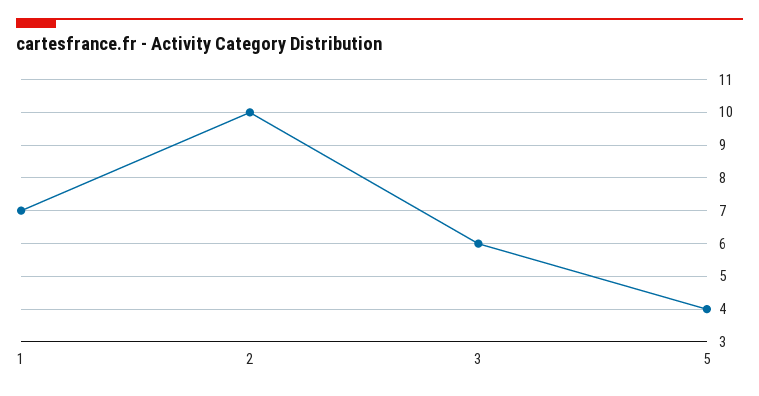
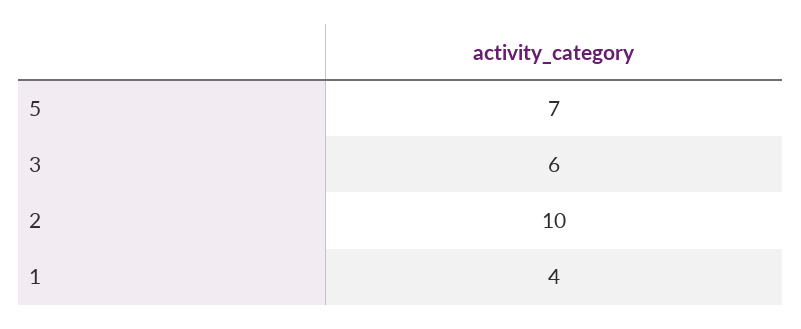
1: 7 -> 4
5: 4 -> 7

